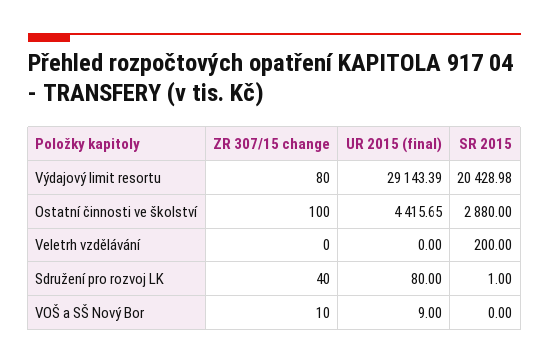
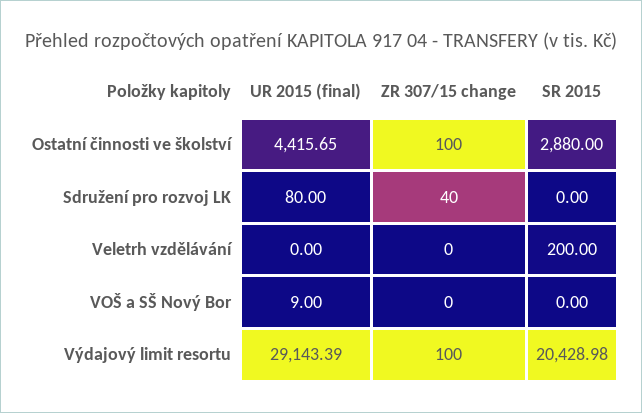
ZR 307/15 change, Výdajový limit resortu: 80 -> 100
SR 2015, Sdružení pro rozvoj LK: 1 -> 0
ZR 307/15 change, VOŠ a SŠ Nový Bor: 10 -> 0

